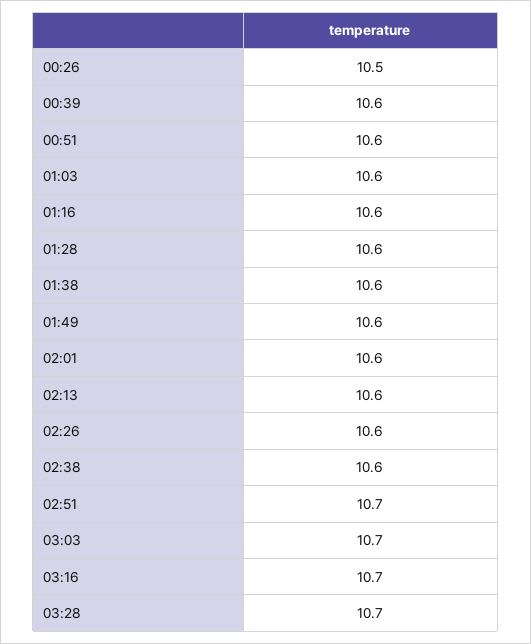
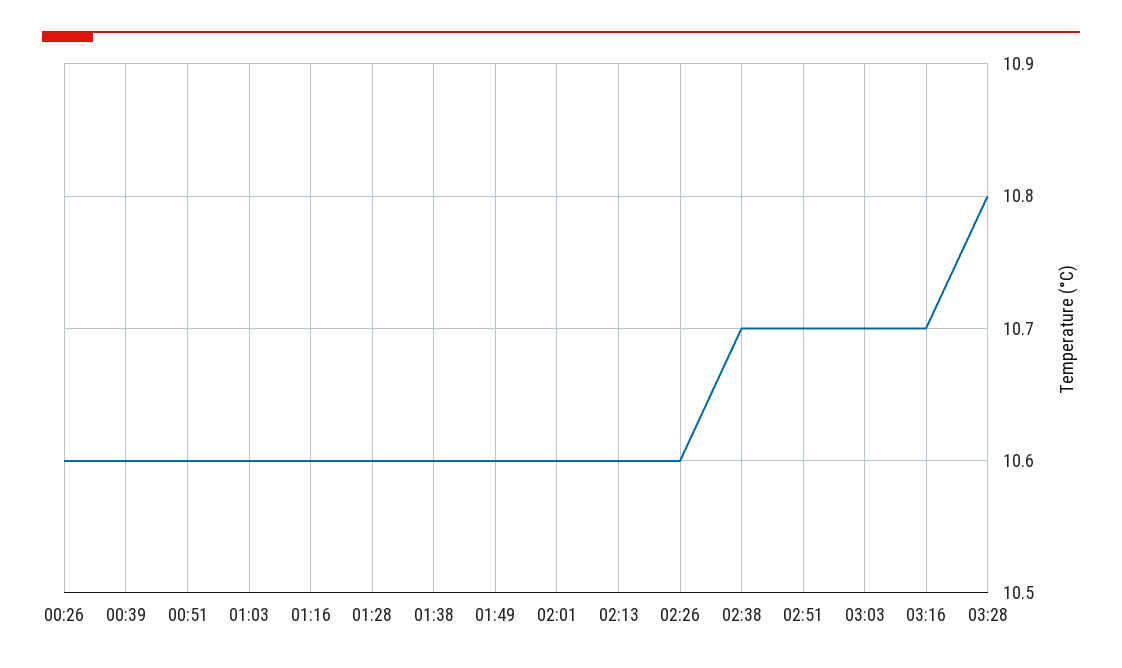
00:26: 10.5 -> 10.6
02:38: 10.6 -> 10.7
03:28: 10.7 -> 10.8

